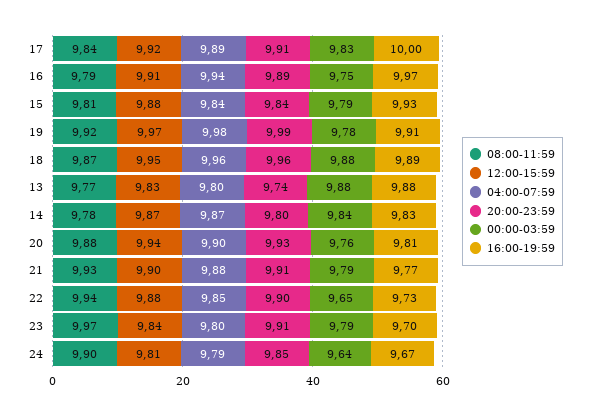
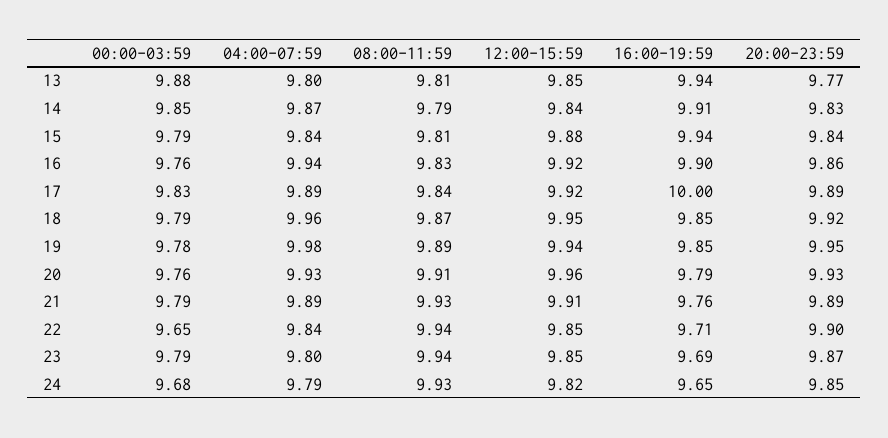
20:00-23:59, 17: 9.91 -> 9.89
08:00-11:59, 16: 9.79 -> 9.83
12:00-15:59, 16: 9.91 -> 9.92
20:00-23:59, 16: 9.89 -> 9.86
00:00-03:59, 16: 9.75 -> 9.76
16:00-19:59, 16: 9.97 -> 9.9
16:00-19:59, 15: 9.93 -> 9.94
08:00-11:59, 19: 9.92 -> 9.89
12:00-15:59, 19: 9.97 -> 9.94
20:00-23:59, 19: 9.99 -> 9.95
16:00-19:59, 19: 9.91 -> 9.85
20:00-23:59, 18: 9.96 -> 9.92
00:00-03:59, 18: 9.88 -> 9.79
16:00-19:59, 18: 9.89 -> 9.85
08:00-11:59, 13: 9.77 -> 9.81
12:00-15:59, 13: 9.83 -> 9.85
20:00-23:59, 13: 9.74 -> 9.77
16:00-19:59, 13: 9.88 -> 9.94
08:00-11:59, 14: 9.78 -> 9.79
12:00-15:59, 14: 9.87 -> 9.84
20:00-23:59, 14: 9.8 -> 9.83
00:00-03:59, 14: 9.84 -> 9.85
16:00-19:59, 14: 9.83 -> 9.91
08:00-11:59, 20: 9.88 -> 9.91
12:00-15:59, 20: 9.94 -> 9.96
04:00-07:59, 20: 9.9 -> 9.93
16:00-19:59, 20: 9.81 -> 9.79
12:00-15:59, 21: 9.9 -> 9.91
04:00-07:59, 21: 9.88 -> 9.89
20:00-23:59, 21: 9.91 -> 9.89
16:00-19:59, 21: 9.77 -> 9.76
12:00-15:59, 22: 9.88 -> 9.85
04:00-07:59, 22: 9.85 -> 9.84
16:00-19:59, 22: 9.73 -> 9.71
08:00-11:59, 23: 9.97 -> 9.94
12:00-15:59, 23: 9.84 -> 9.85
20:00-23:59, 23: 9.91 -> 9.87
16:00-19:59, 23: 9.7 -> 9.69
08:00-11:59, 24: 9.9 -> 9.93
12:00-15:59, 24: 9.81 -> 9.82
00:00-03:59, 24: 9.64 -> 9.68
16:00-19:59, 24: 9.67 -> 9.65

